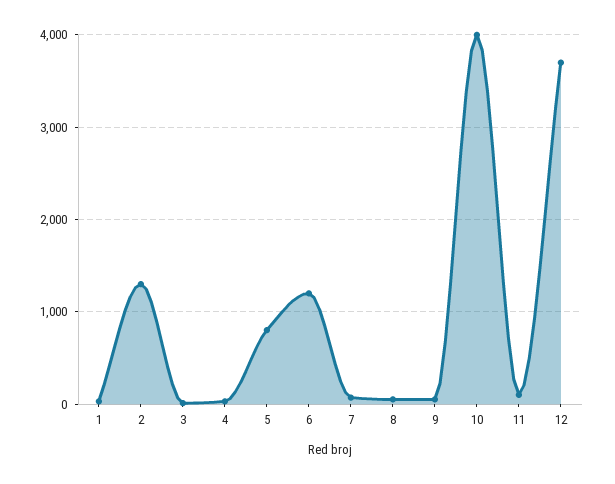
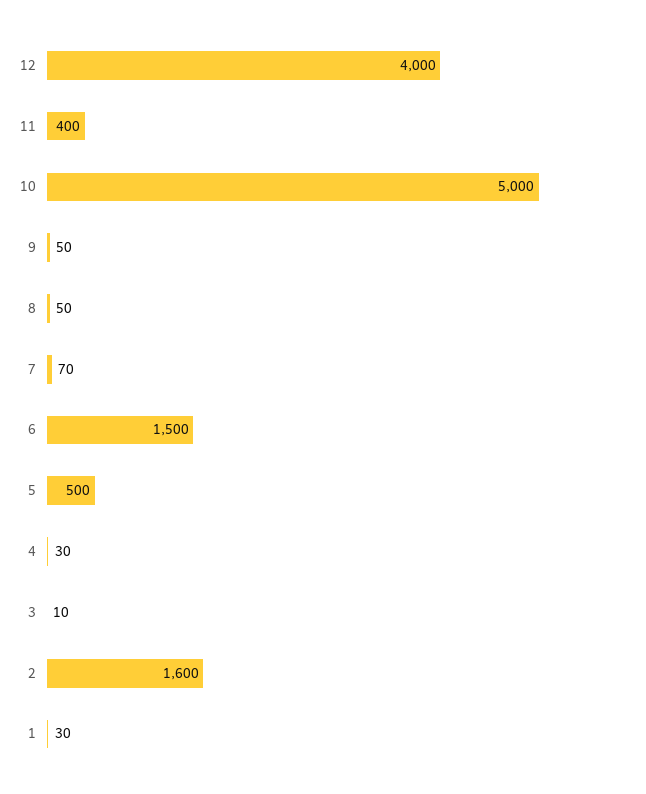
2: 1300 -> 1600
5: 800 -> 500
6: 1200 -> 1500
10: 4000 -> 5000
11: 100 -> 400
12: 3700 -> 4000

